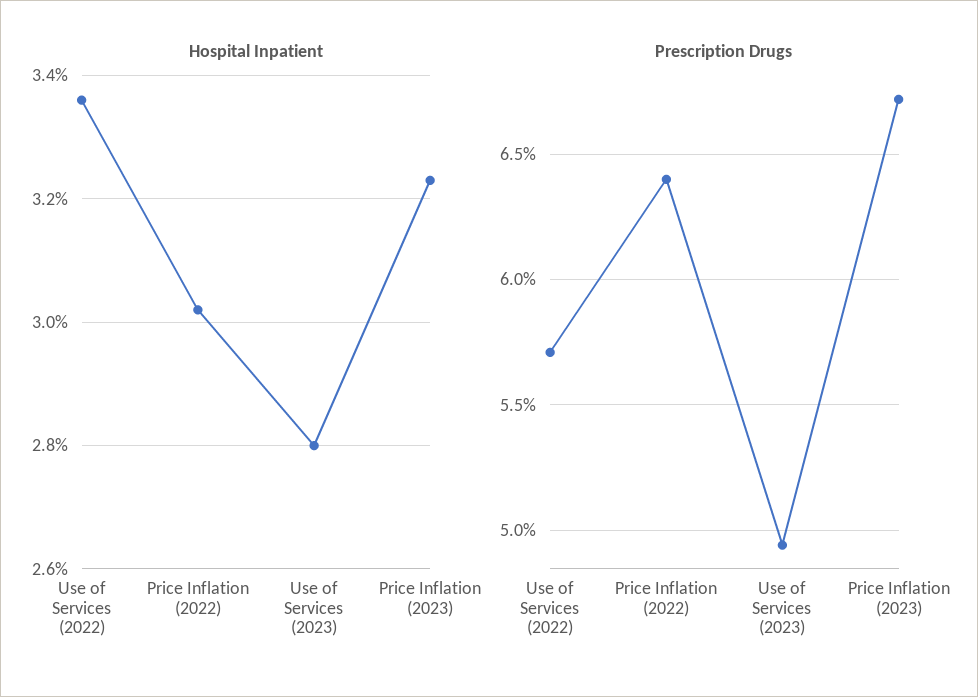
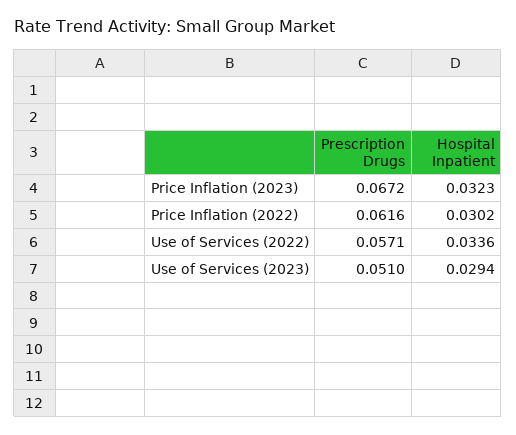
Hospital Inpatient, Use of Services (2023): 0.028 -> 0.0294
Prescription Drugs, Price Inflation (2022): 0.064 -> 0.0616
Prescription Drugs, Use of Services (2023): 0.0495 -> 0.051

